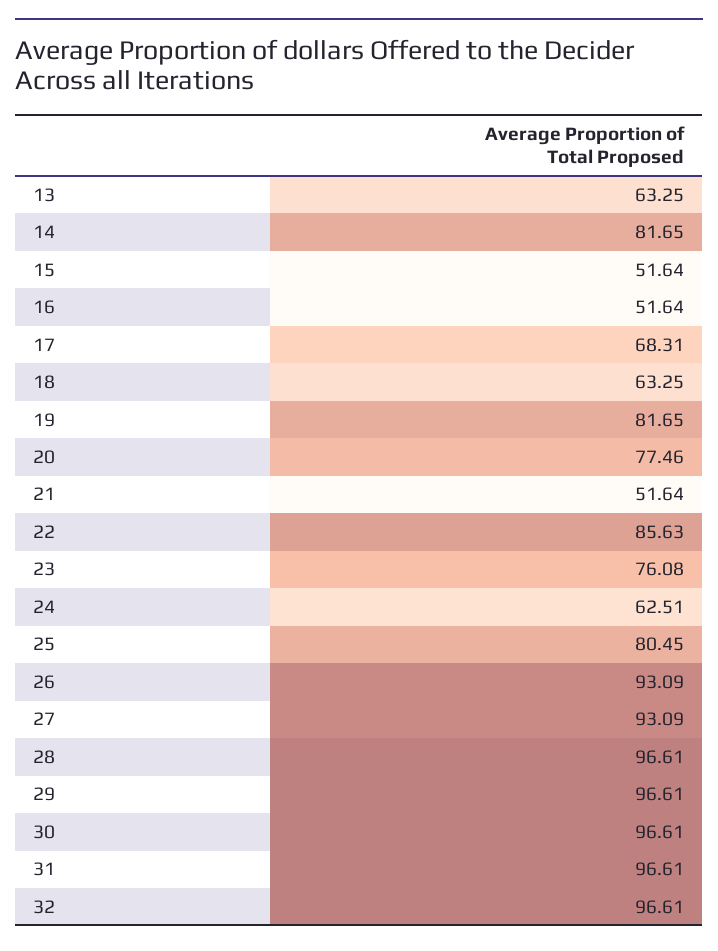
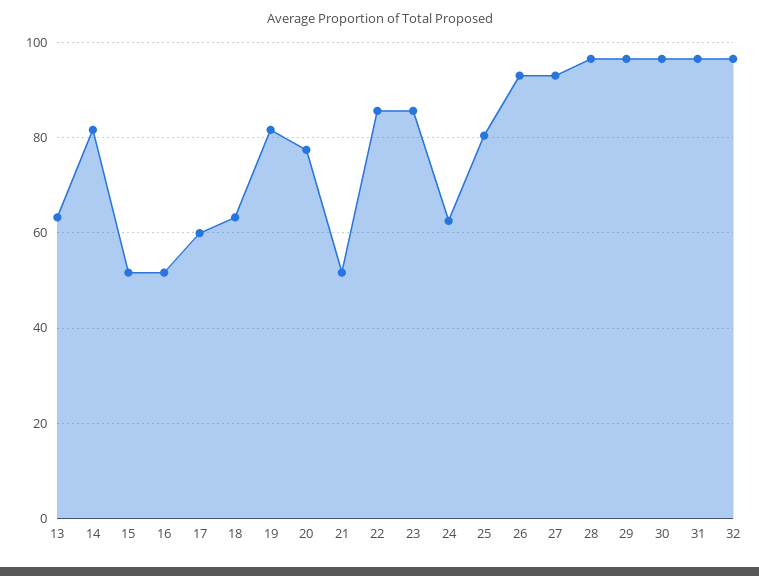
17: 68.31 -> 60
23: 76.08 -> 86

